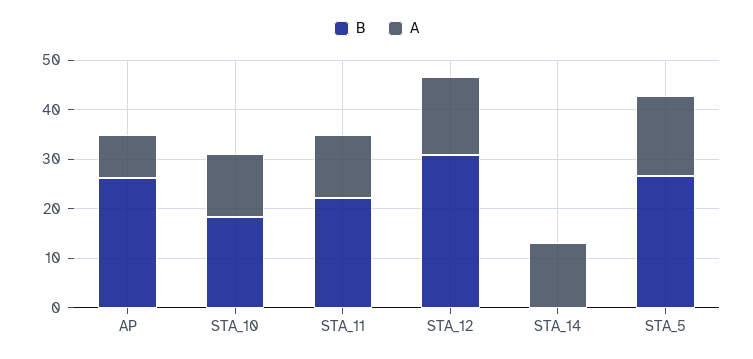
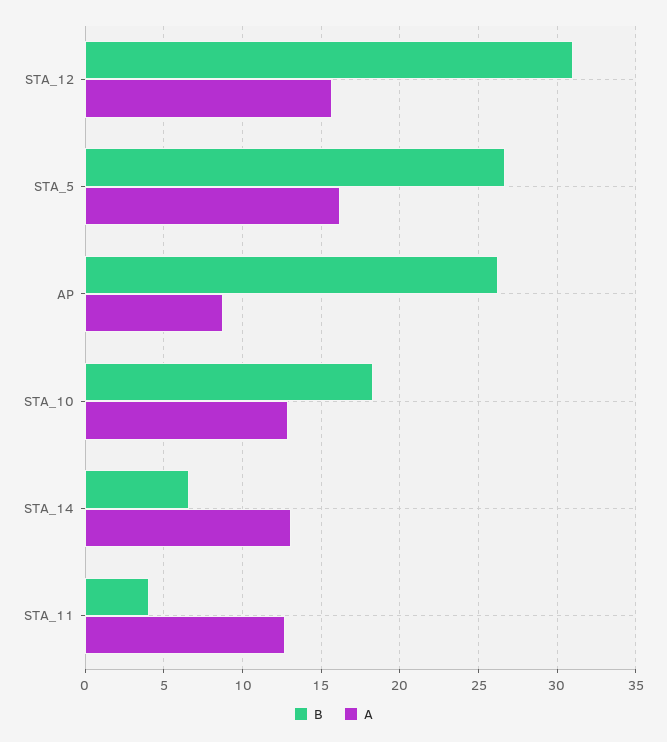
B, STA_11: 22 -> 4
B, STA_14: 0 -> 6.5

